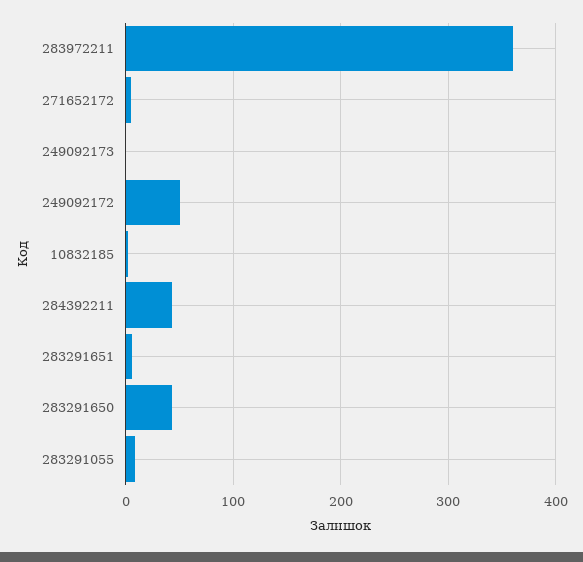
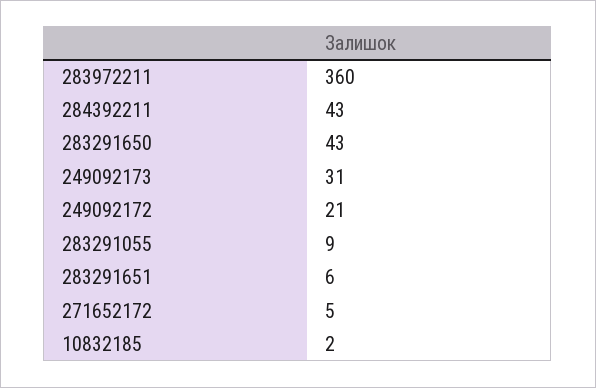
249092173: 0 -> 31
249092172: 50 -> 21

